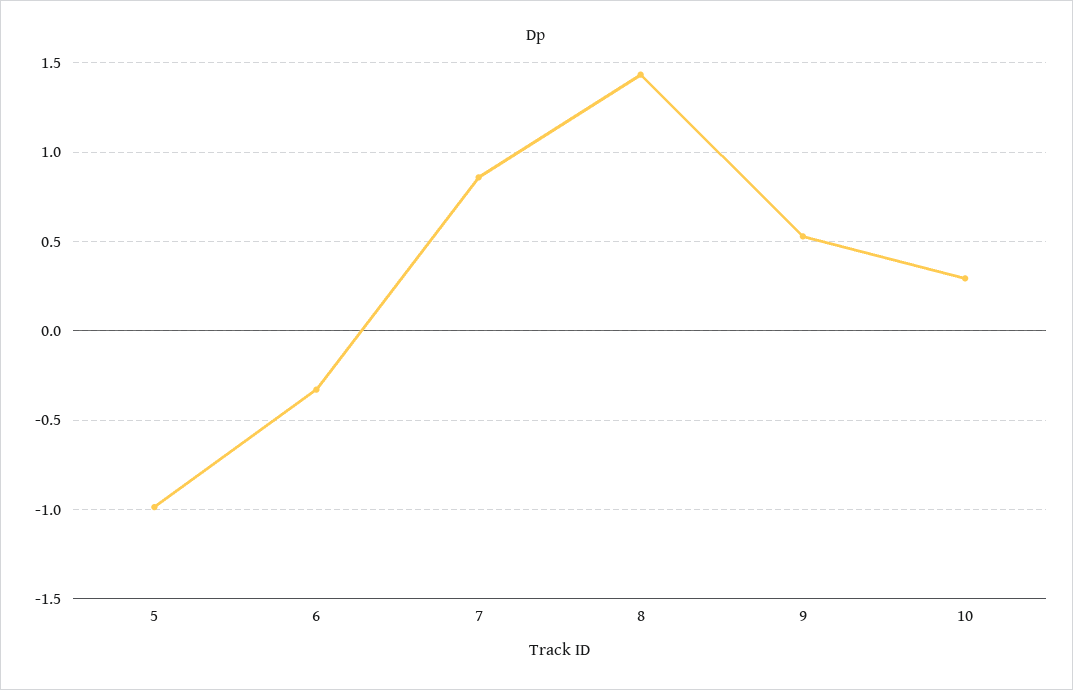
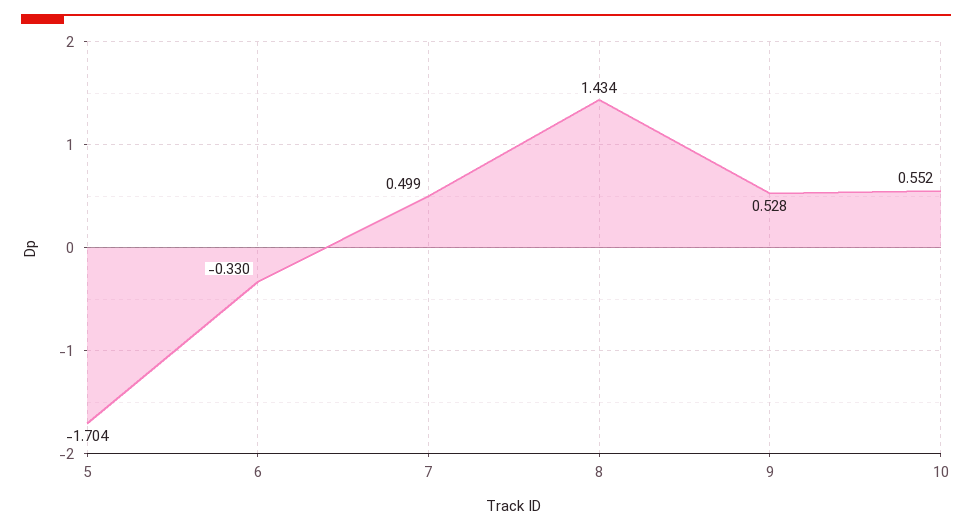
5: -1 -> -1.704
7: 0.85 -> 0.499
10: 0.3 -> 0.552

